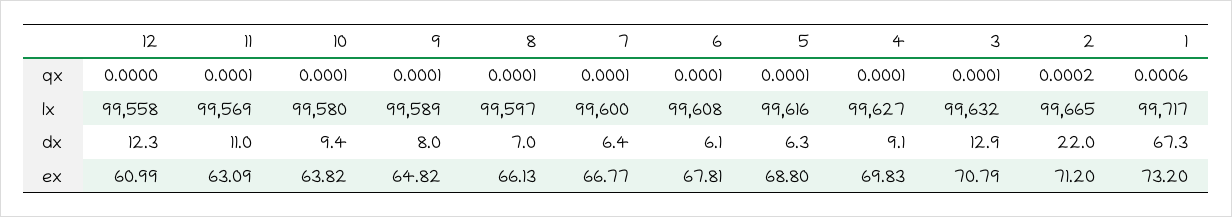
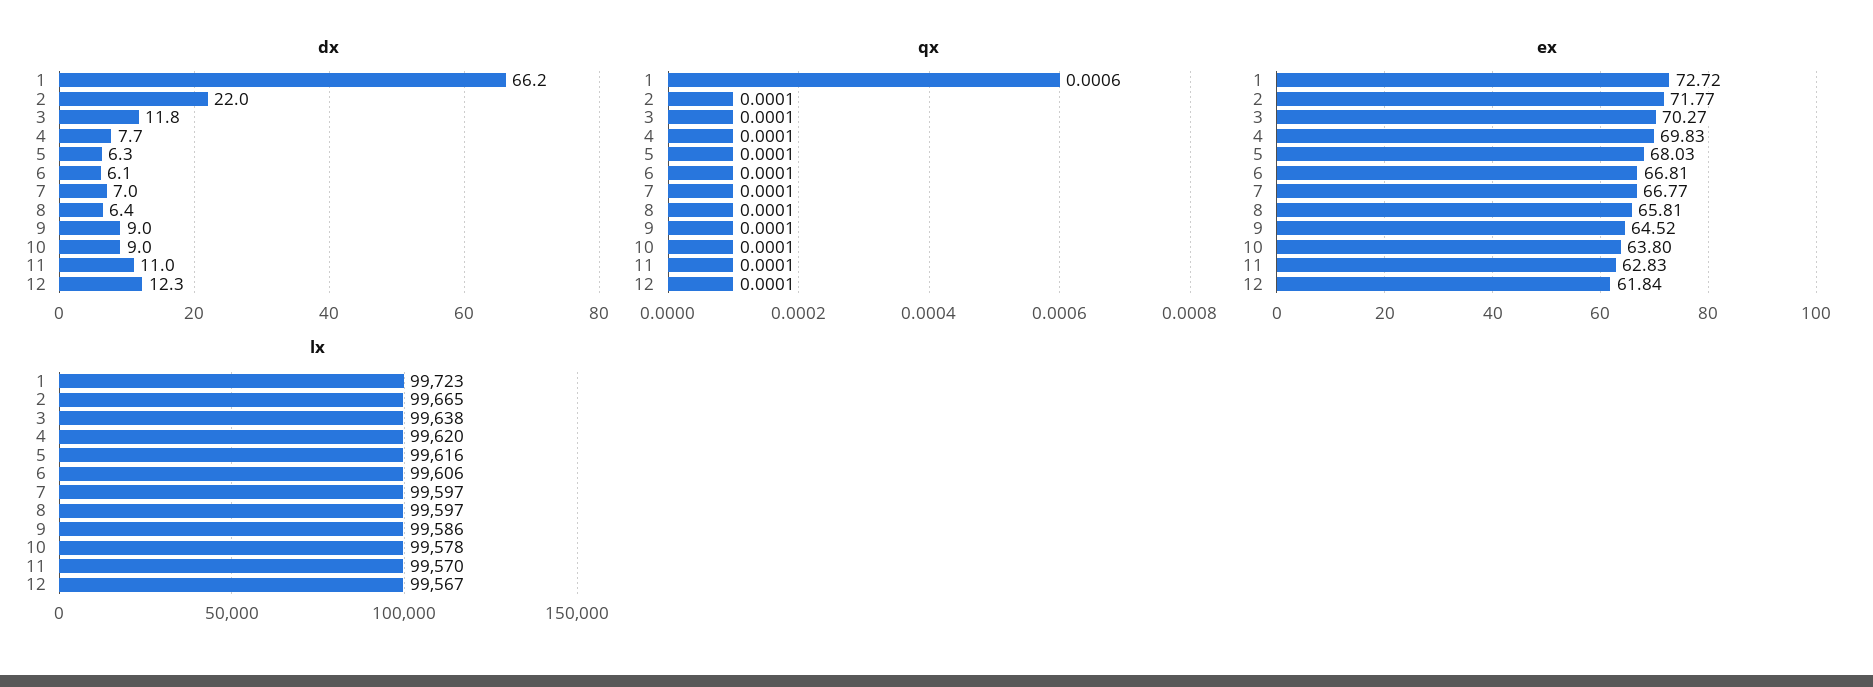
qx, 12: 0 -> 0.0001
qx, 2: 0.0002 -> 0.0001
lx, 12: 99558 -> 99567
lx, 11: 99569 -> 99570
lx, 10: 99580 -> 99578
lx, 9: 99589 -> 99586
lx, 7: 99600 -> 99597
lx, 6: 99608 -> 99606
lx, 4: 99627 -> 99620
lx, 3: 99632 -> 99638
lx, 1: 99717 -> 99723
dx, 10: 9.4 -> 9
dx, 9: 8 -> 9
dx, 8: 7 -> 6.4
dx, 7: 6.4 -> 7
dx, 4: 9.1 -> 7.7
dx, 3: 12.9 -> 11.8
dx, 1: 67.3 -> 66.2
ex, 12: 60.99 -> 61.84
ex, 11: 63.09 -> 62.83
ex, 10: 63.82 -> 63.8
ex, 9: 64.82 -> 64.52
ex, 8: 66.13 -> 65.81
ex, 6: 67.81 -> 66.81
ex, 5: 68.8 -> 68.03
ex, 3: 70.79 -> 70.27
ex, 2: 71.2 -> 71.77
ex, 1: 73.2 -> 72.72

